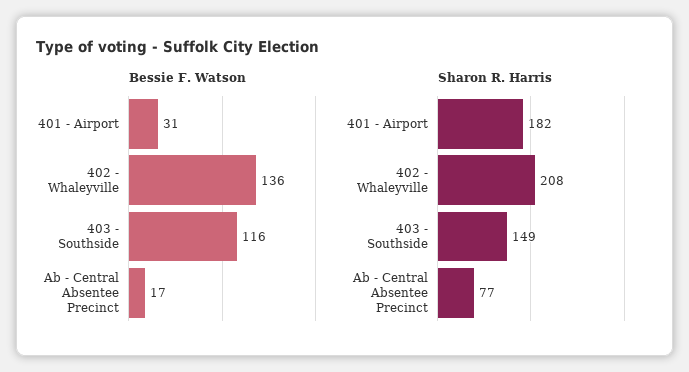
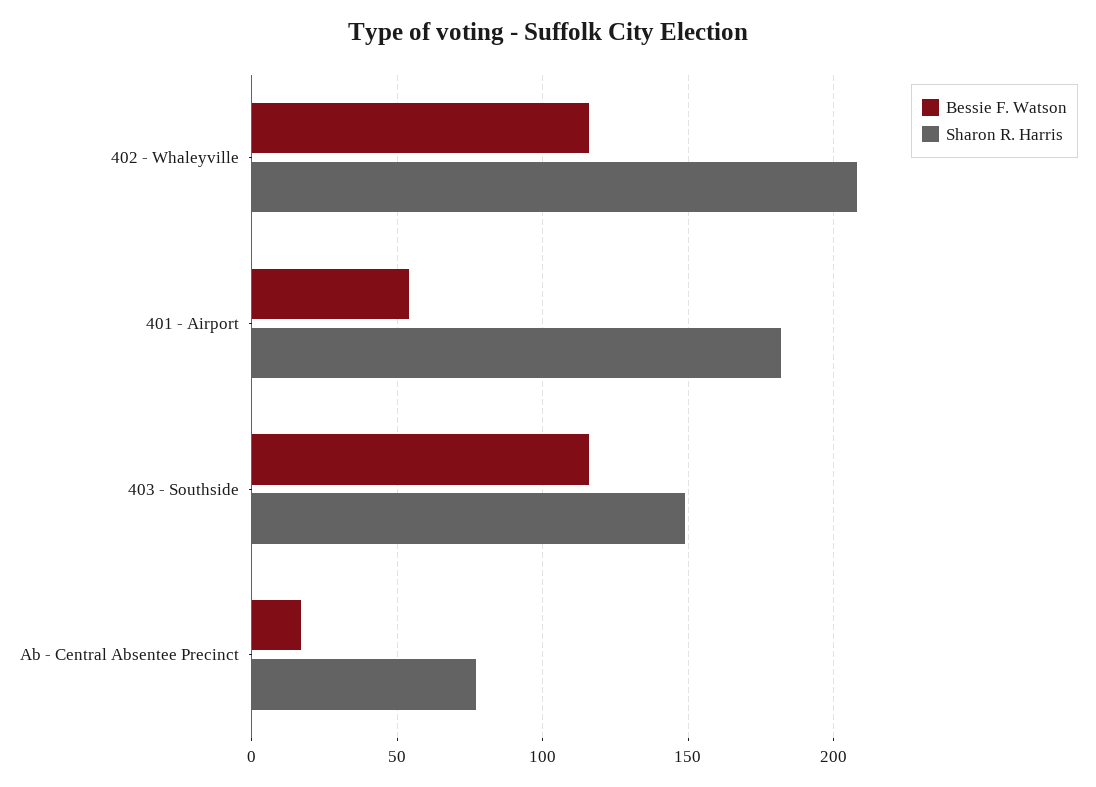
Bessie F. Watson, 401 - Airport: 31 -> 55
Bessie F. Watson, 402 - Whaleyville: 136 -> 115

